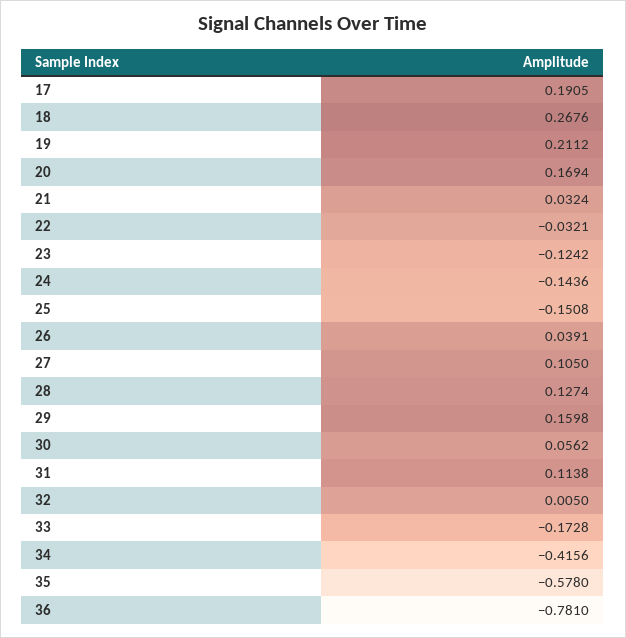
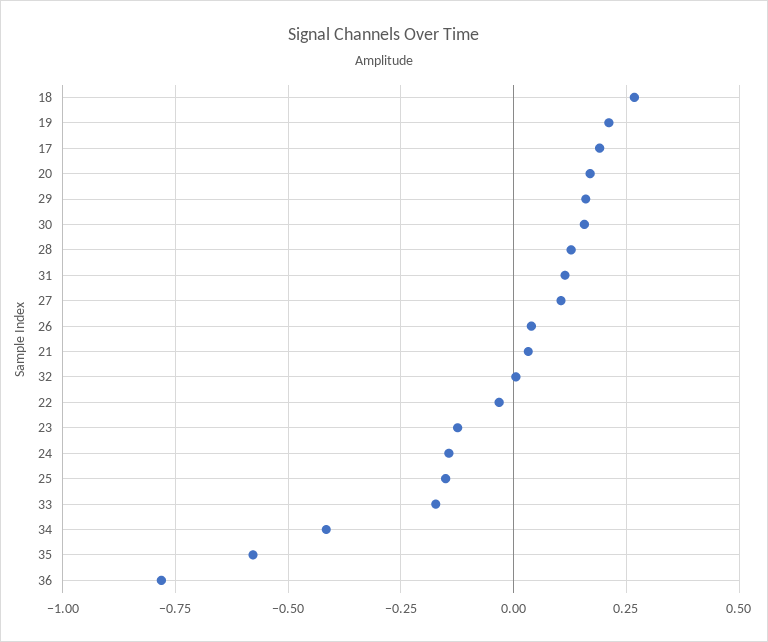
30: 0.0562 -> 0.15

